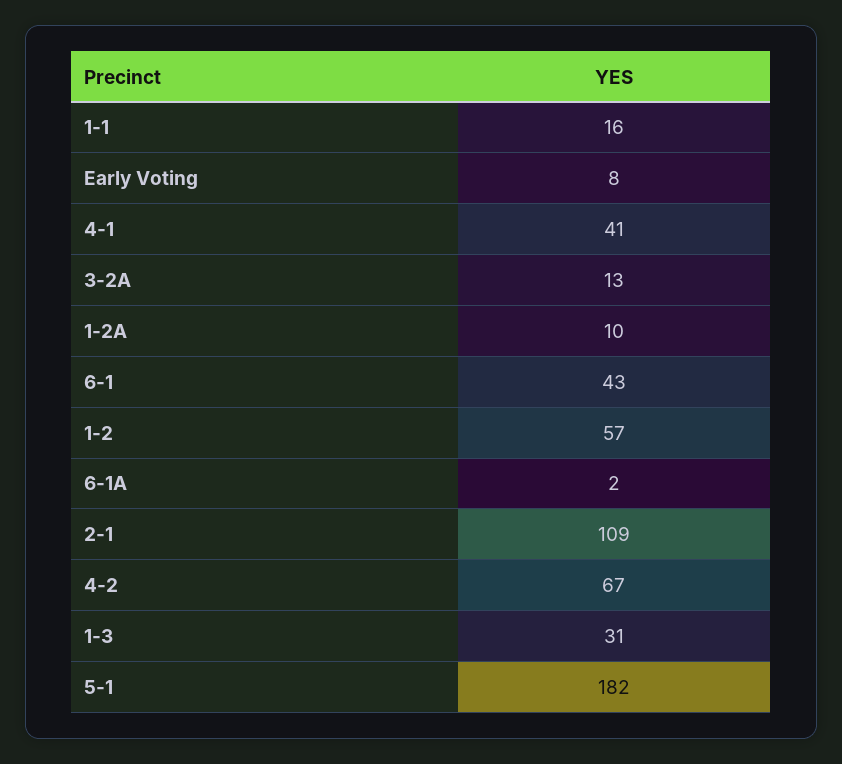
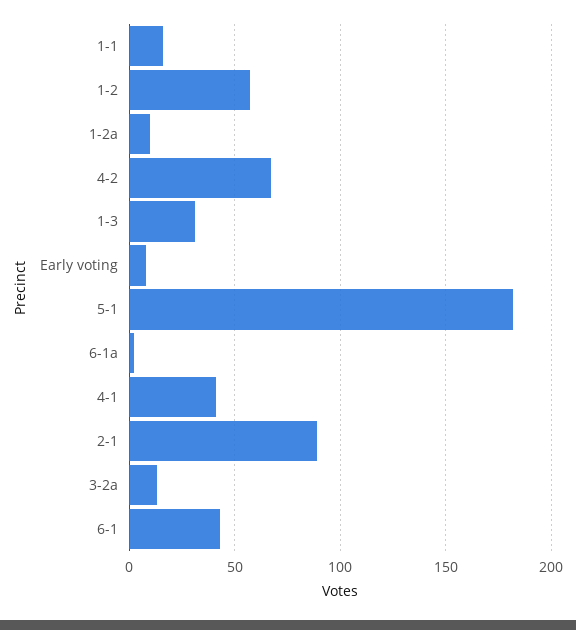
2-1: 109 -> 90

